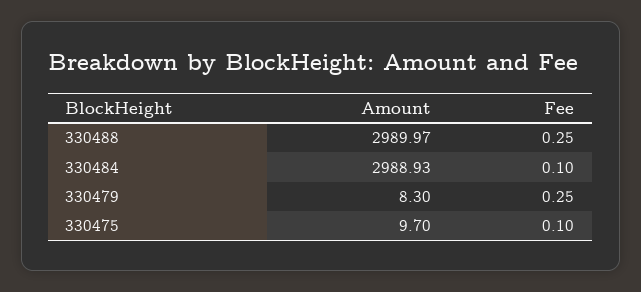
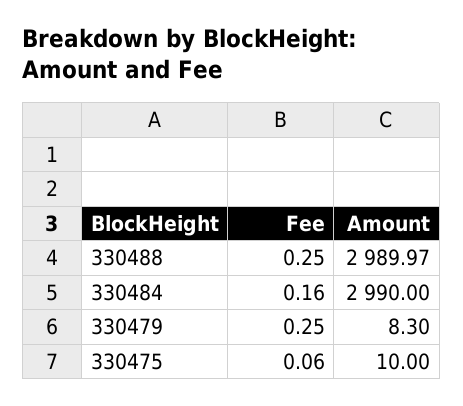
Amount, 330484: 2988.93 -> 2990
Fee, 330484: 0.1 -> 0.16
Amount, 330475: 9.7 -> 10
Fee, 330475: 0.1 -> 0.06

